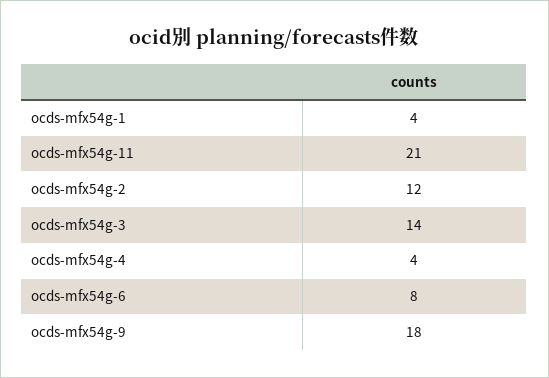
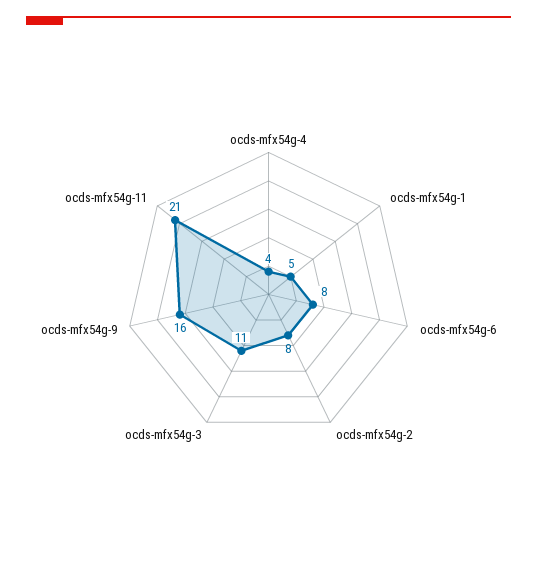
ocds-mfx54g-1: 4 -> 5
ocds-mfx54g-2: 12 -> 8
ocds-mfx54g-3: 14 -> 11
ocds-mfx54g-9: 18 -> 16

